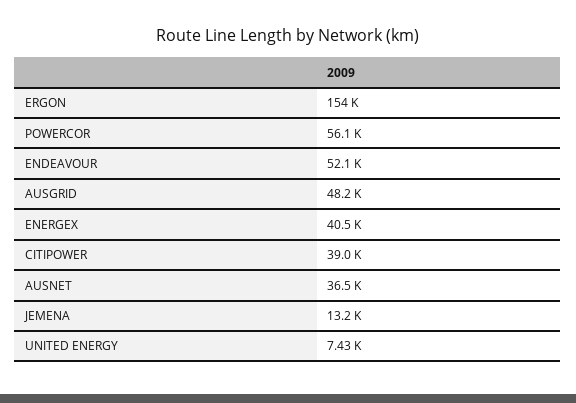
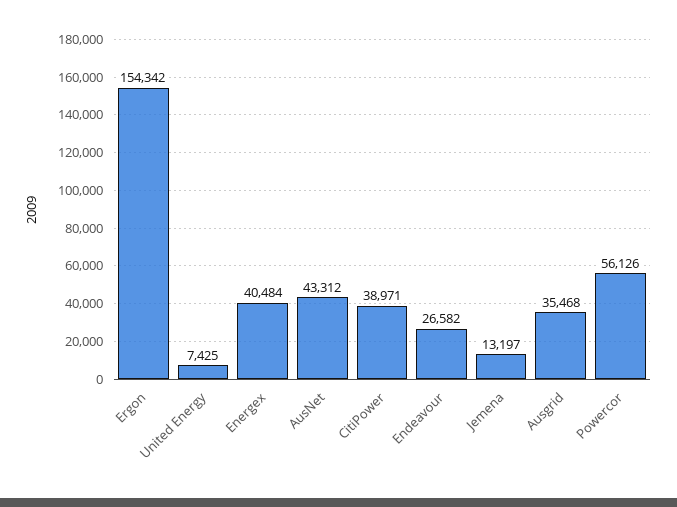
ENDEAVOUR: 52100 -> 26582
AUSGRID: 48200 -> 35468
AUSNET: 36500 -> 43312

